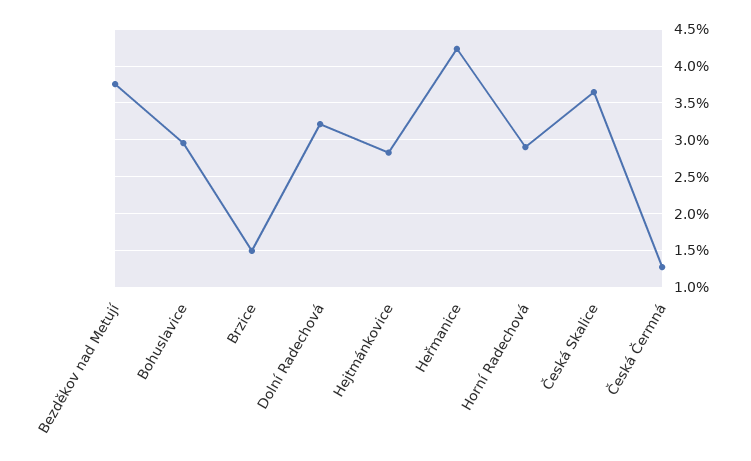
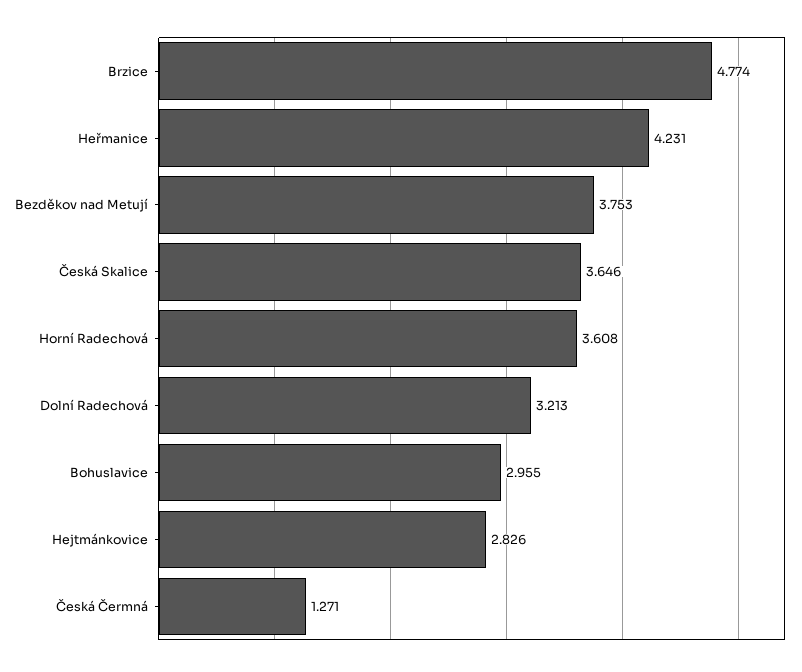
Brzice: 1.5 -> 4.774
Horní Radechová: 2.9 -> 3.608

